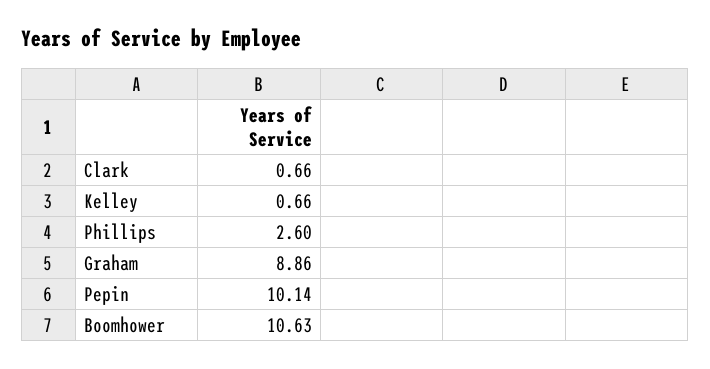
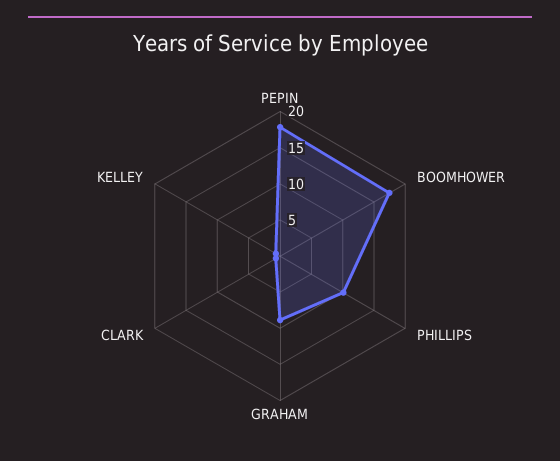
Phillips: 2.6 -> 10
Pepin: 10.14 -> 17.5
Boomhower: 10.63 -> 17.5

